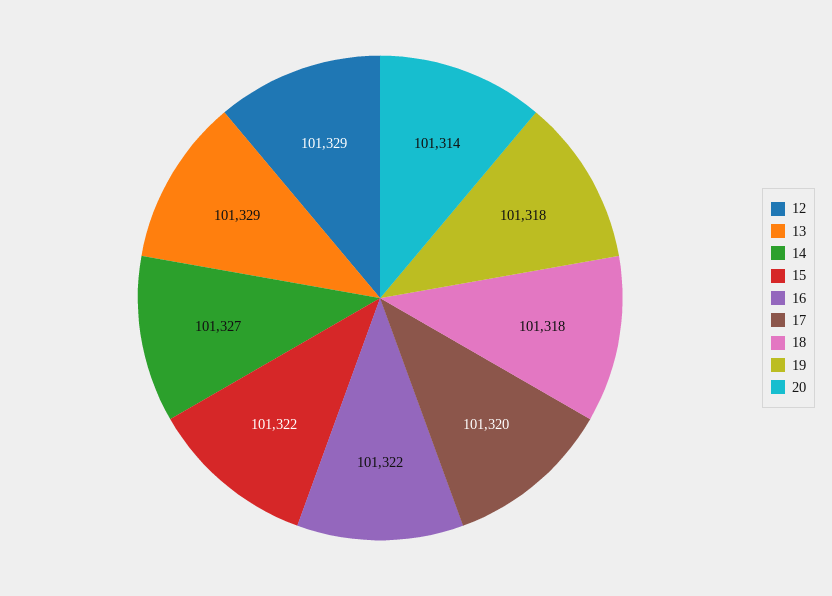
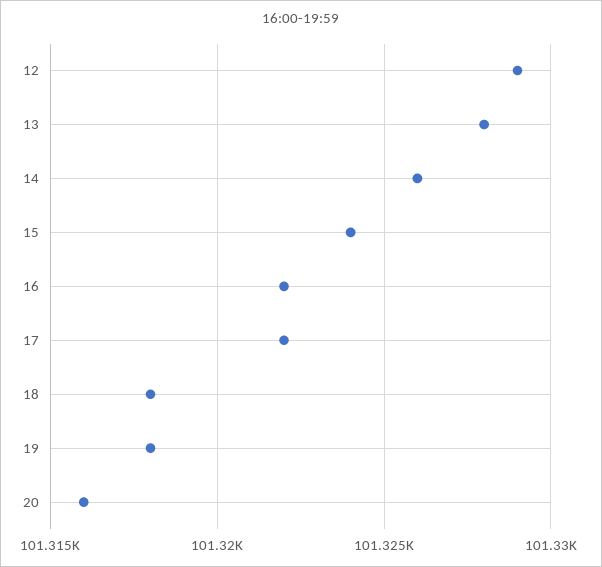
13: 101329 -> 101328
14: 101327 -> 101326
15: 101322 -> 101324
17: 101320 -> 101322
20: 101314 -> 101316

